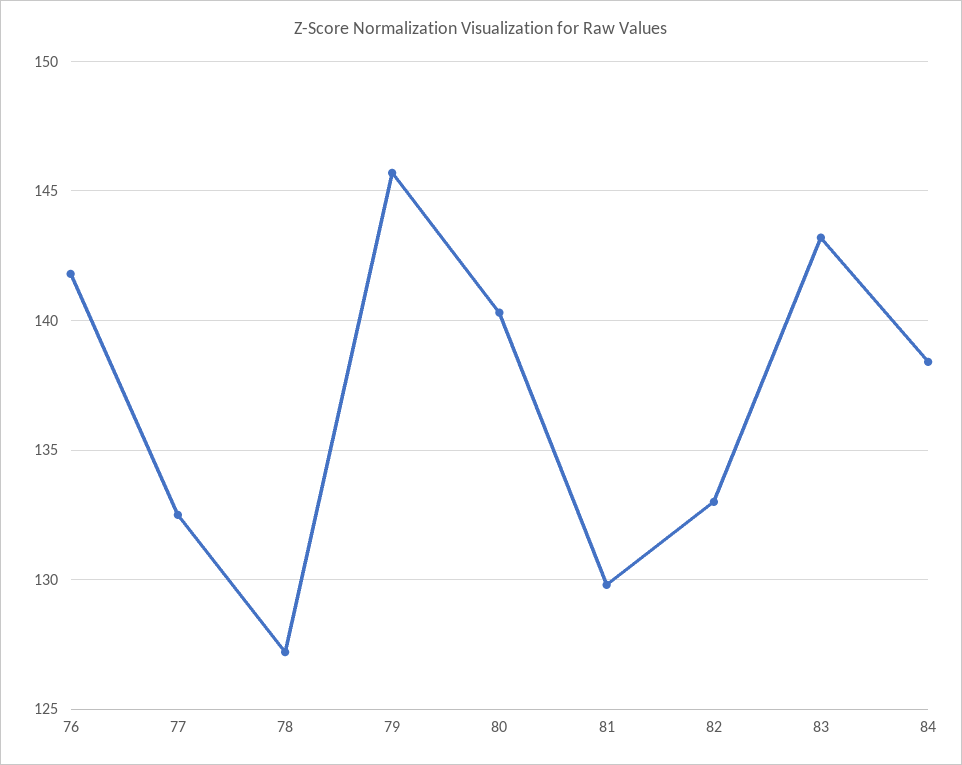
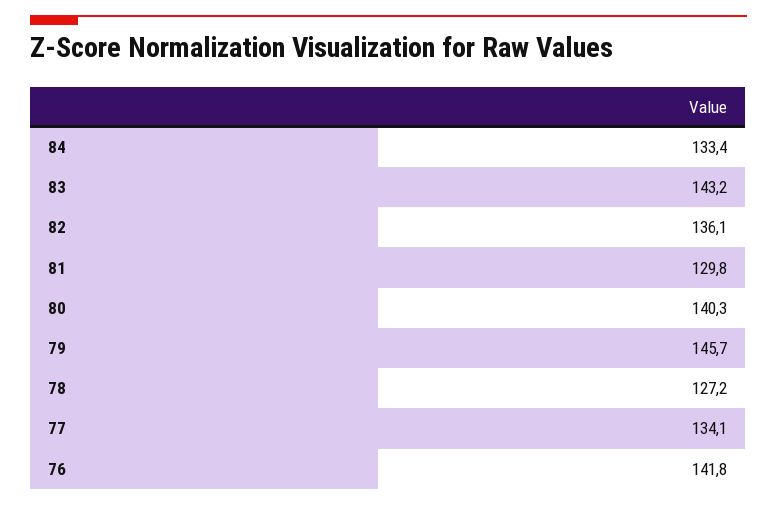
77: 132.5 -> 134.1
82: 133 -> 136.1
84: 138.5 -> 133.4

